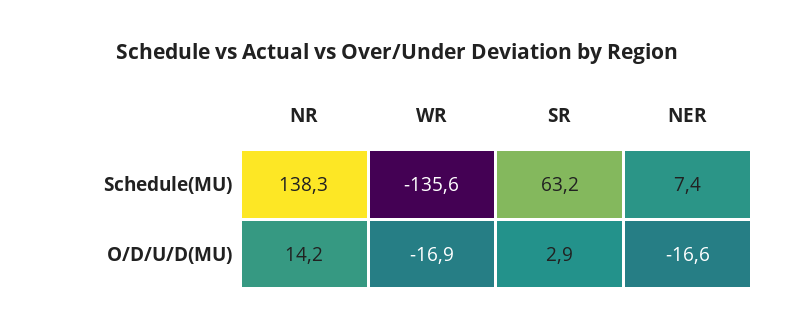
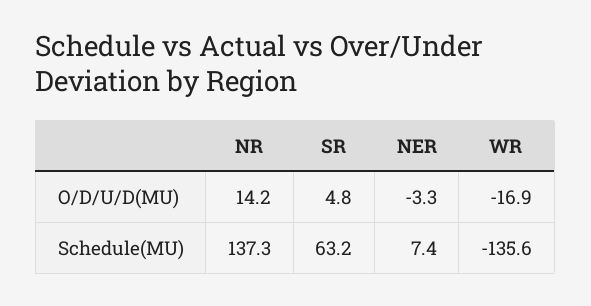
NR, Schedule(MU): 138.3 -> 137.3
SR, O/D/U/D(MU): 2.9 -> 4.8
NER, O/D/U/D(MU): -16.6 -> -3.3

